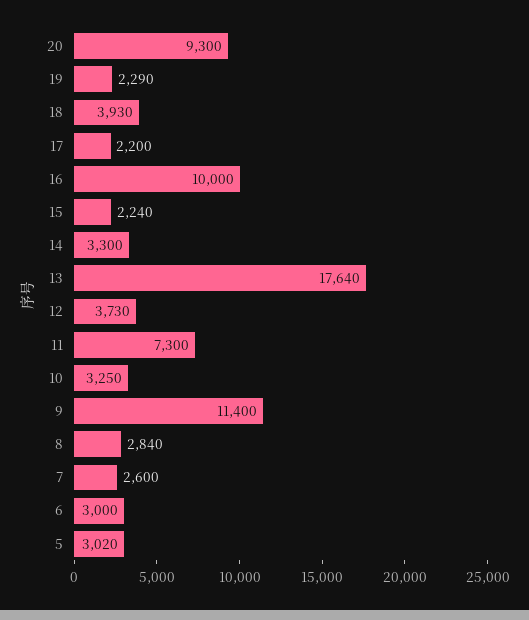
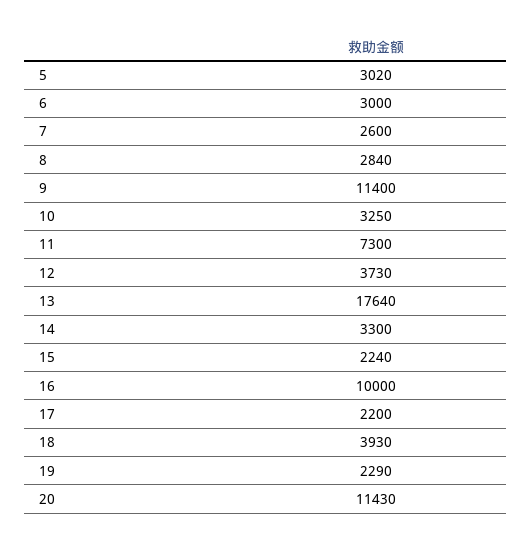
20: 9300 -> 11430

